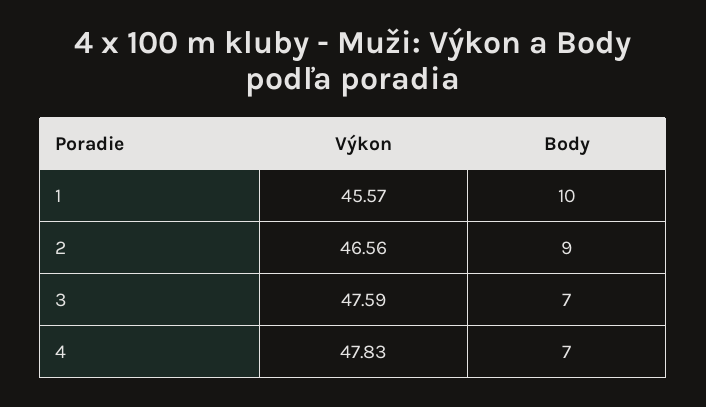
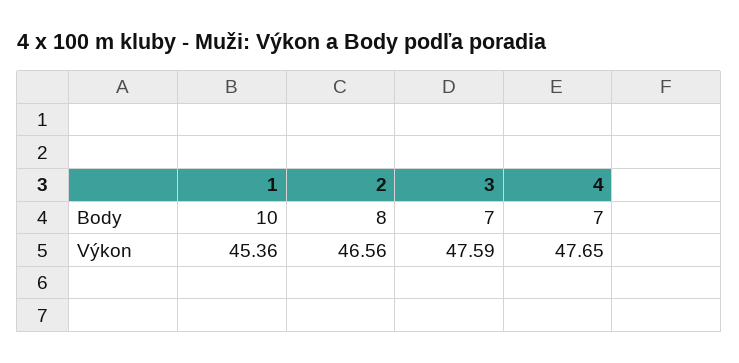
Výkon, 1: 45.57 -> 45.36
Body, 2: 9 -> 8
Výkon, 4: 47.83 -> 47.65

